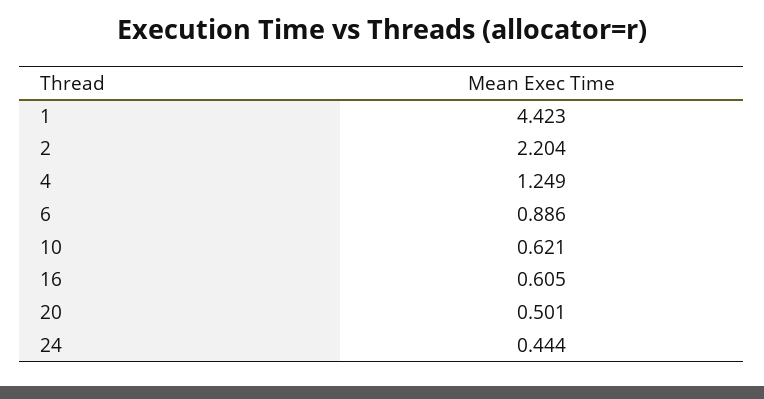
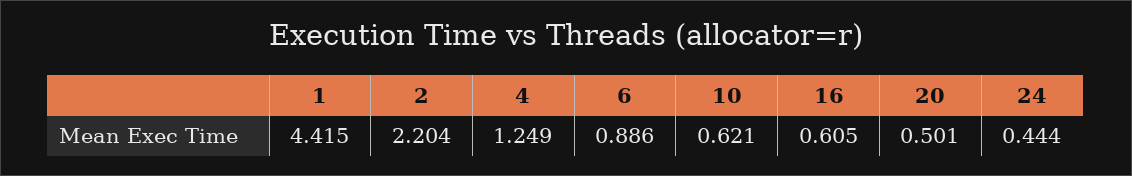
1: 4.423 -> 4.415

